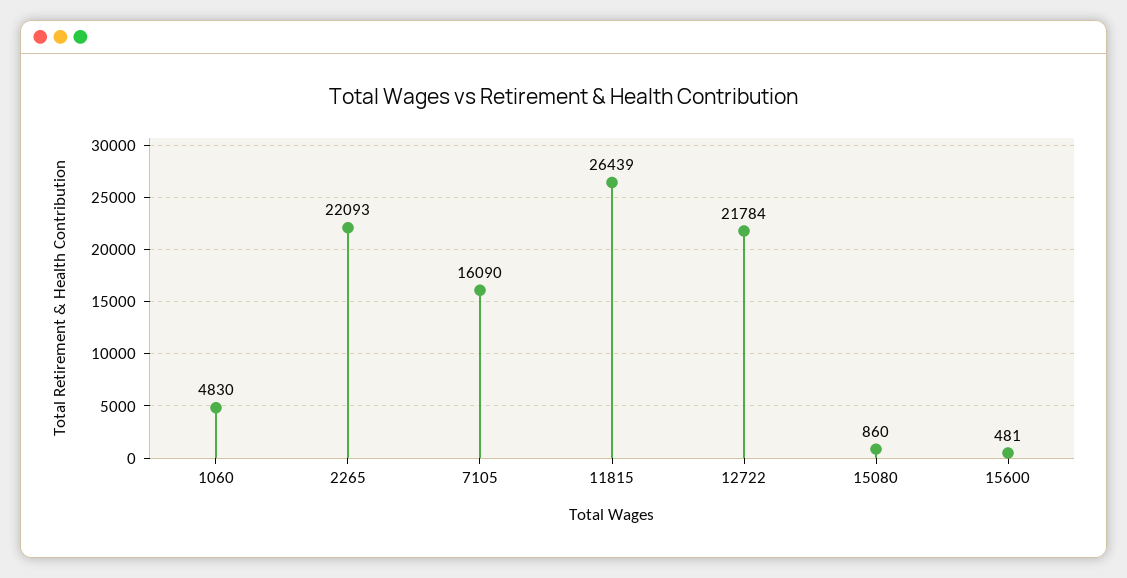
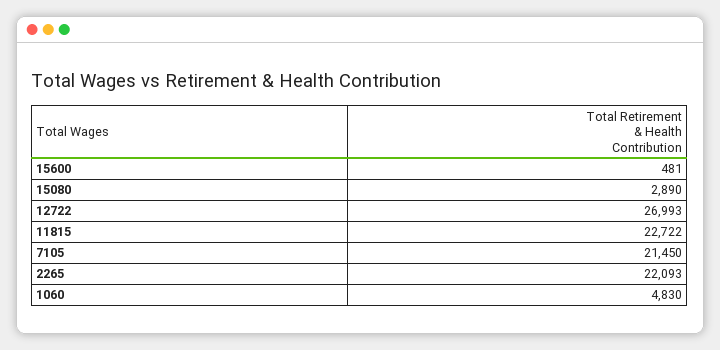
7105: 16090 -> 21450
11815: 26439 -> 22722
12722: 21784 -> 26993
15080: 860 -> 2890

